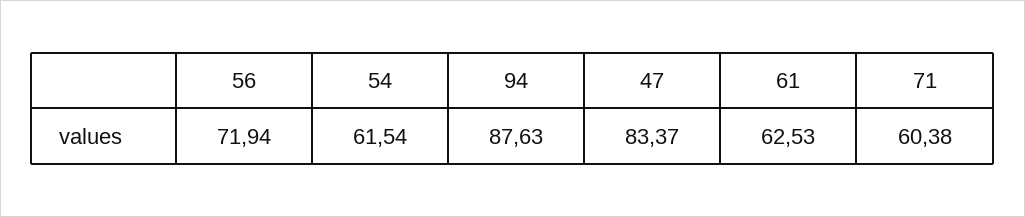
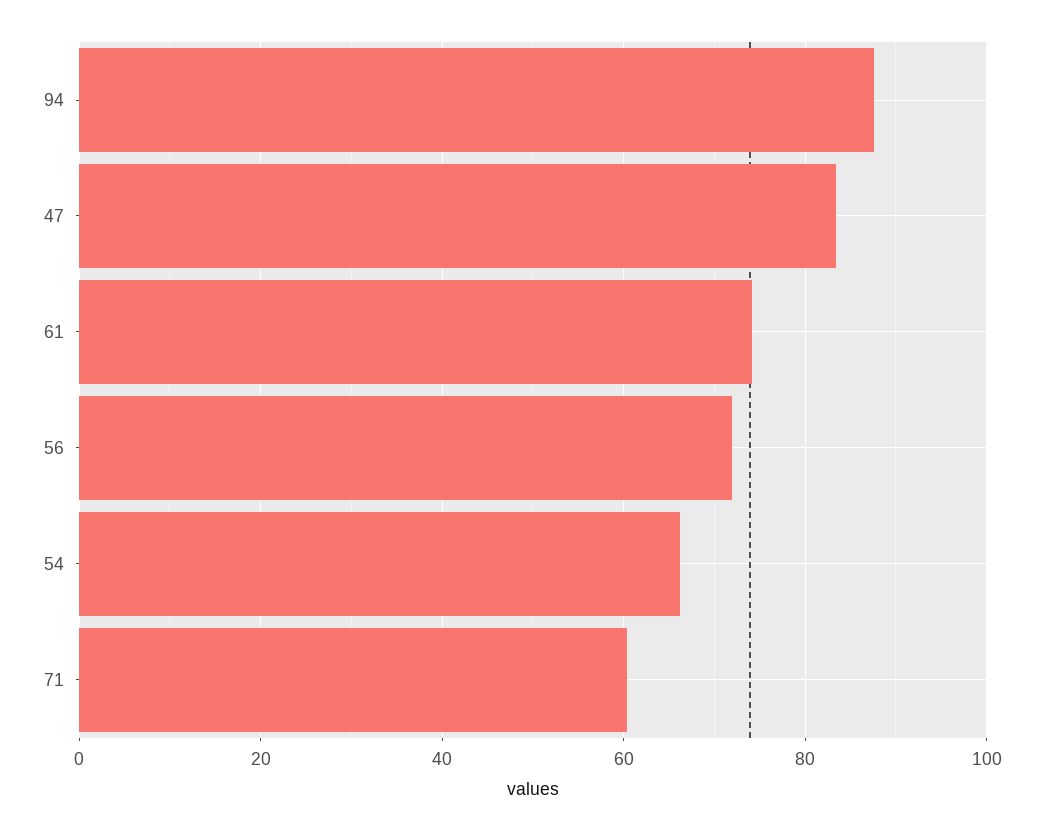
54: 61.54 -> 66
61: 62.53 -> 74

